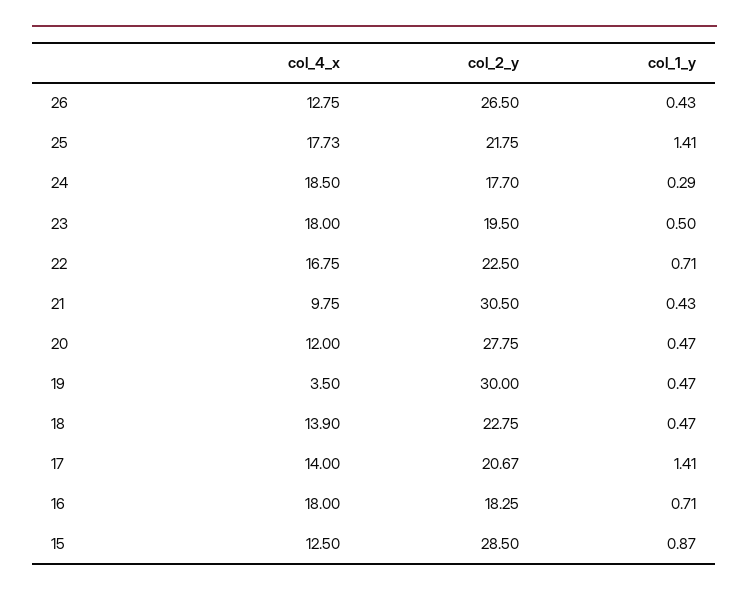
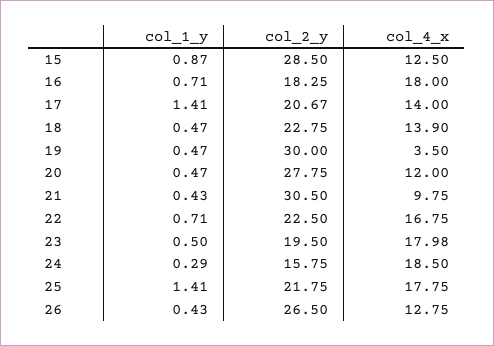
col_4_x, 25: 17.73 -> 17.75
col_2_y, 24: 17.7 -> 15.75
col_4_x, 23: 18 -> 17.98

